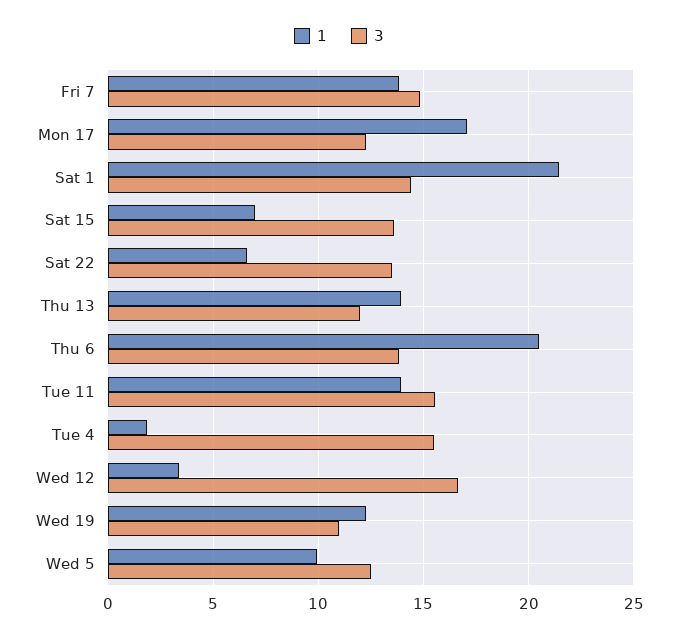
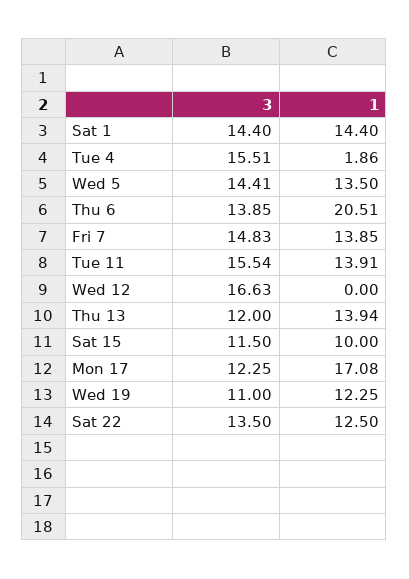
1, Sat 1: 21.5 -> 14.4
1, Sat 15: 7 -> 10
3, Sat 15: 13.5 -> 11.5
1, Sat 22: 6.5 -> 12.5
1, Wed 12: 3.5 -> 0
1, Wed 5: 10 -> 13.5
3, Wed 5: 12.5 -> 14.41

